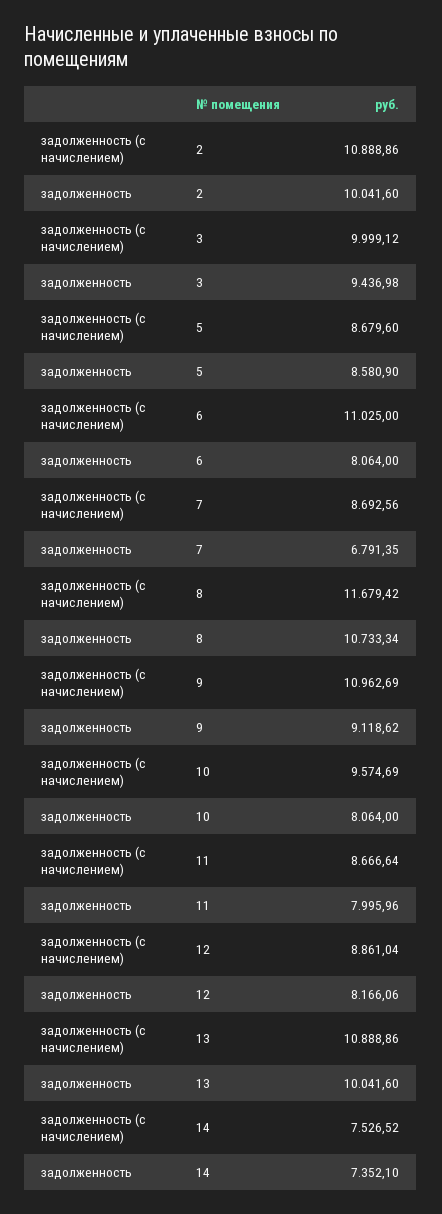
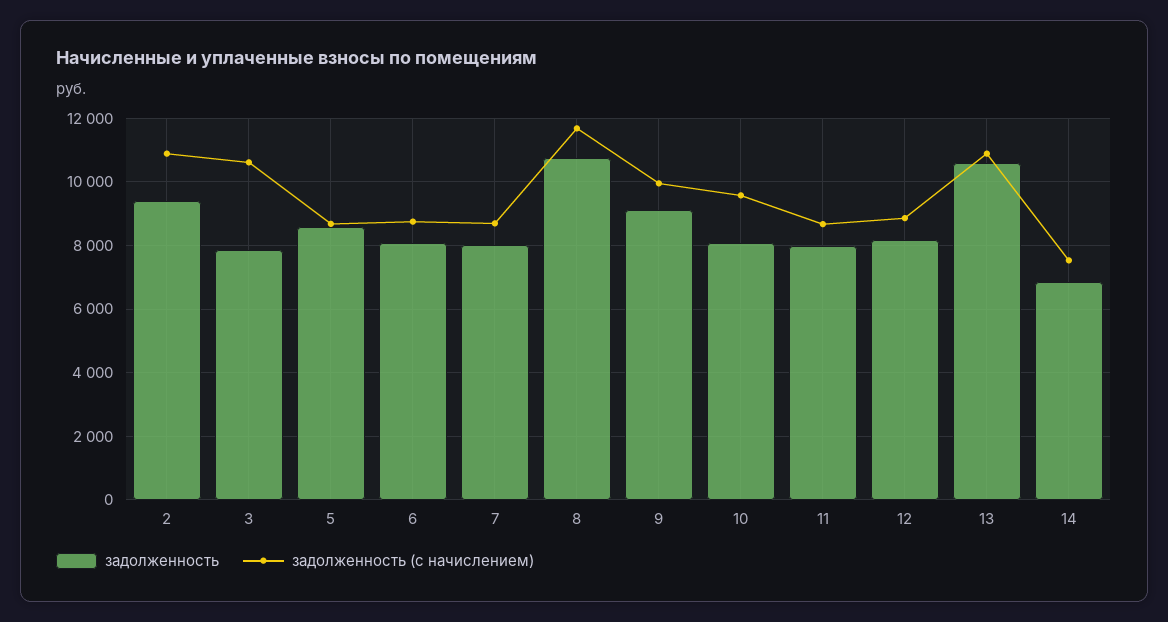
задолженность, 2: 10041.6 -> 9400
задолженность (с начислением), 3: 9999.12 -> 10600
задолженность, 3: 9436.98 -> 7800
задолженность (с начислением), 6: 11025 -> 8800
задолженность, 7: 6791.35 -> 8000
задолженность (с начислением), 9: 10962.69 -> 10000
задолженность, 13: 10041.6 -> 10600
задолженность, 14: 7352.1 -> 6800

